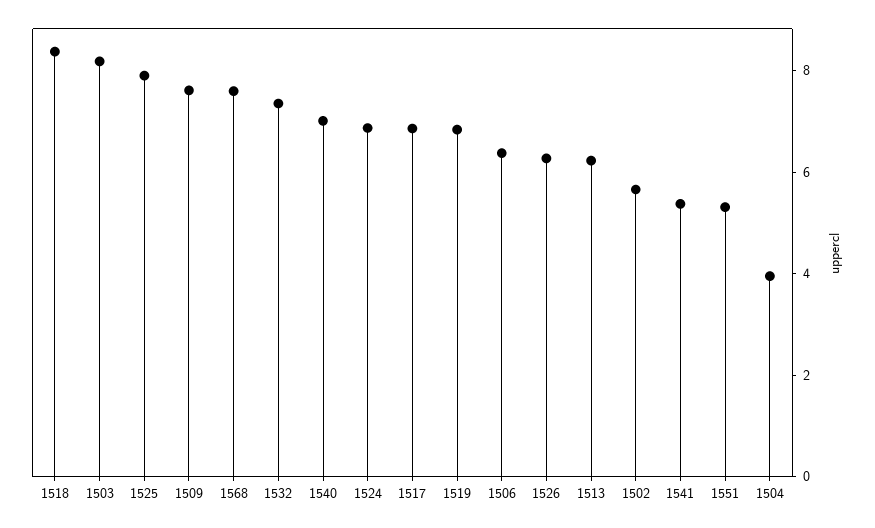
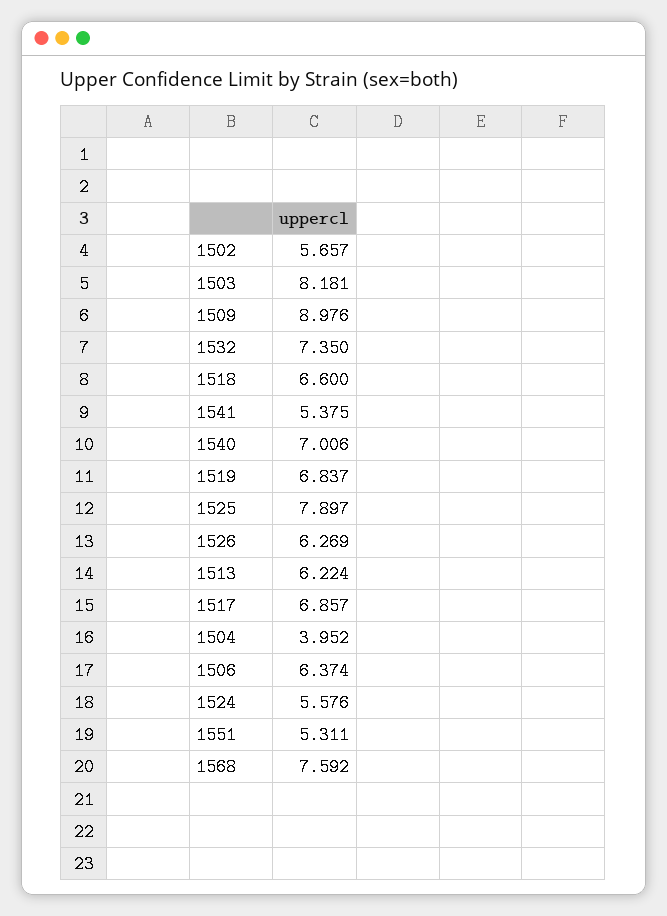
1518: 8.5 -> 6.6
1509: 7.5 -> 8.976
1524: 7 -> 5.576

